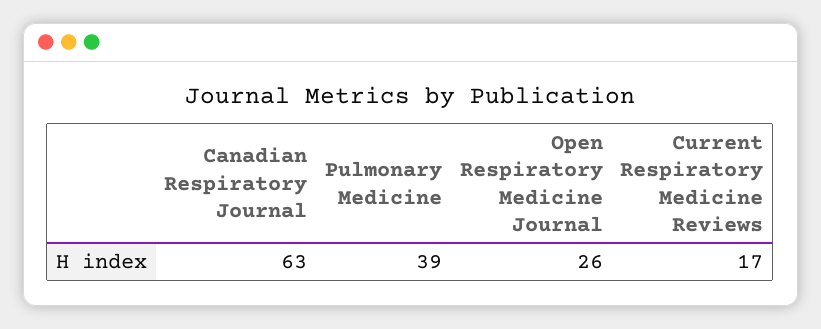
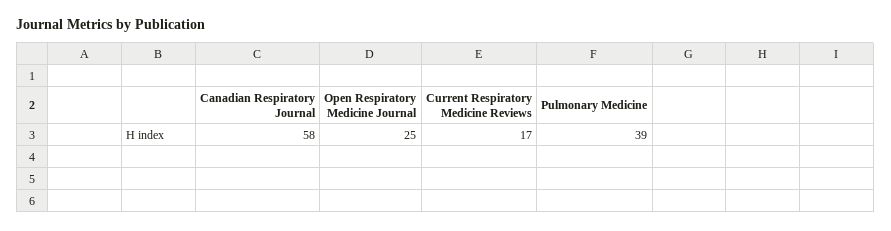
Canadian Respiratory Journal: 63 -> 58
Open Respiratory Medicine Journal: 26 -> 25

